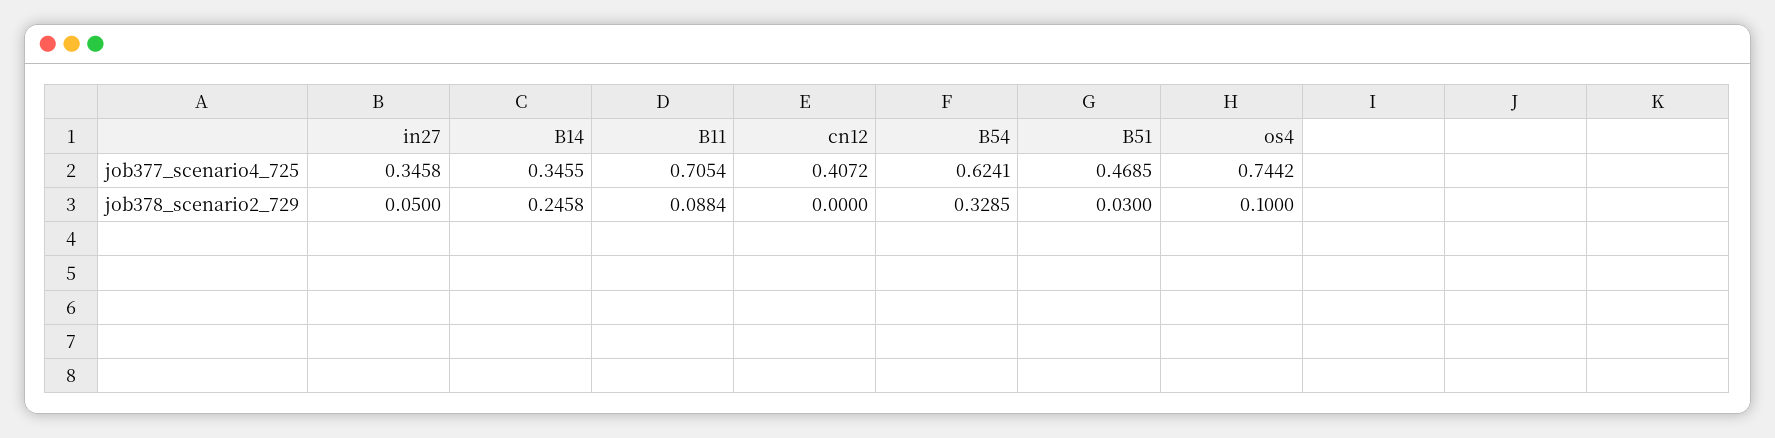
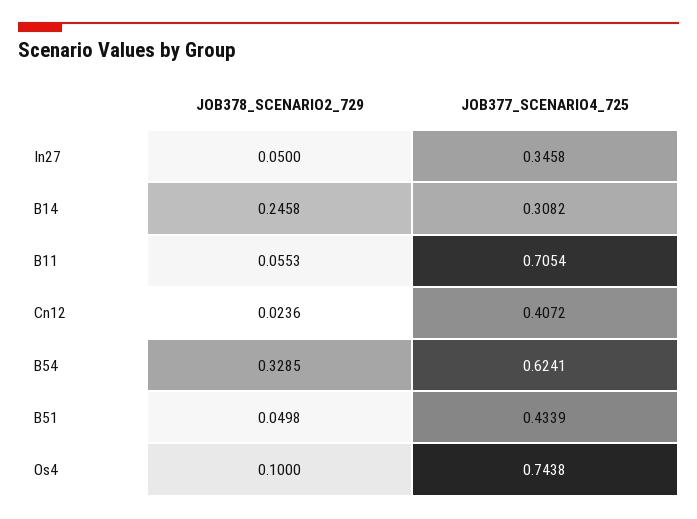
B14, job377_scenario4_725: 0.3455 -> 0.3082
B51, job377_scenario4_725: 0.4685 -> 0.4339
os4, job377_scenario4_725: 0.7442 -> 0.7438
B11, job378_scenario2_729: 0.0884 -> 0.0553
cn12, job378_scenario2_729: 0 -> 0.0236
B51, job378_scenario2_729: 0.03 -> 0.0498

